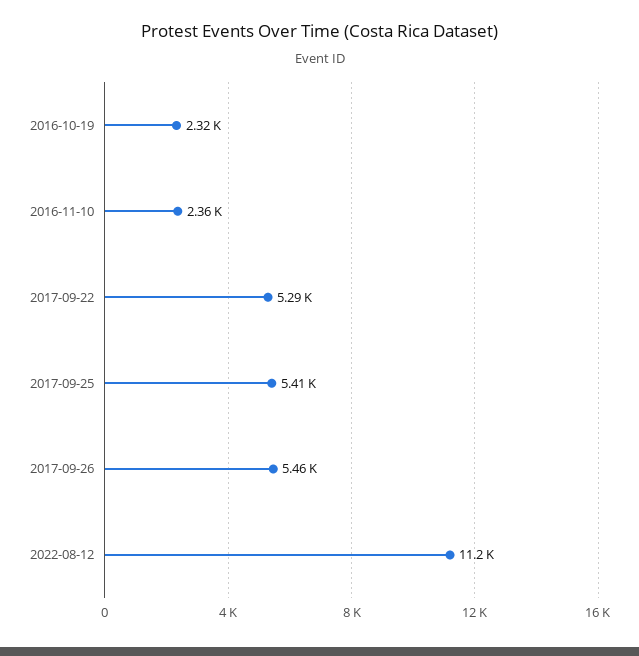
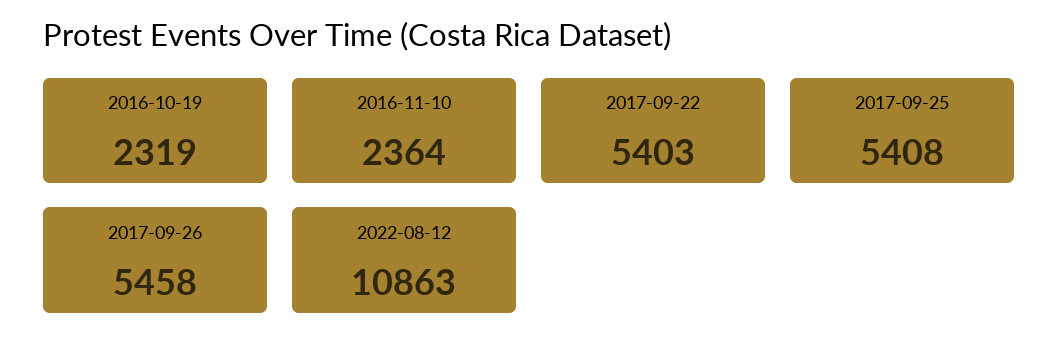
2017-09-22: 5290 -> 5403
2022-08-12: 11200 -> 10863

